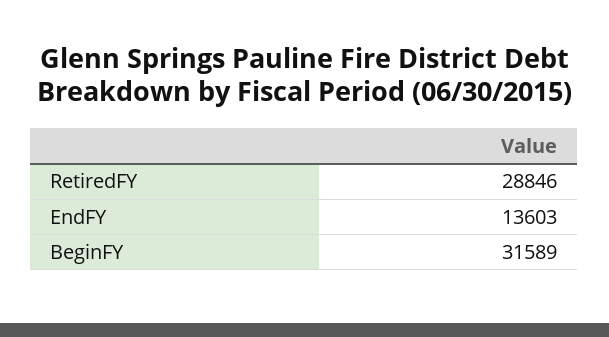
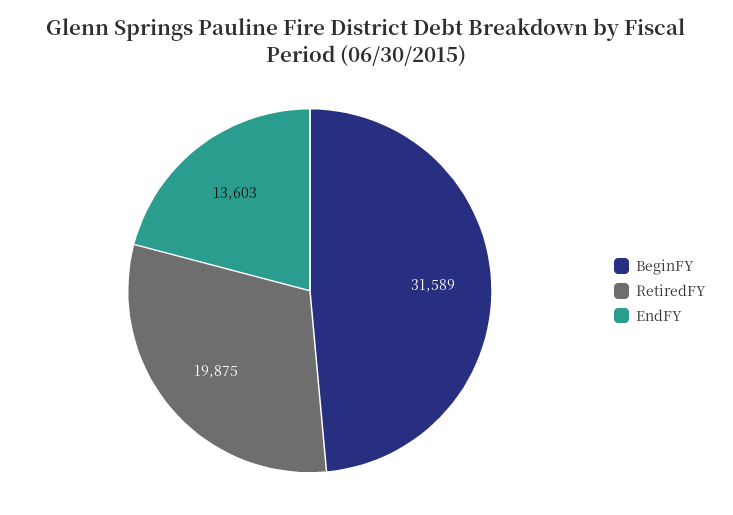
RetiredFY: 28846 -> 19875

